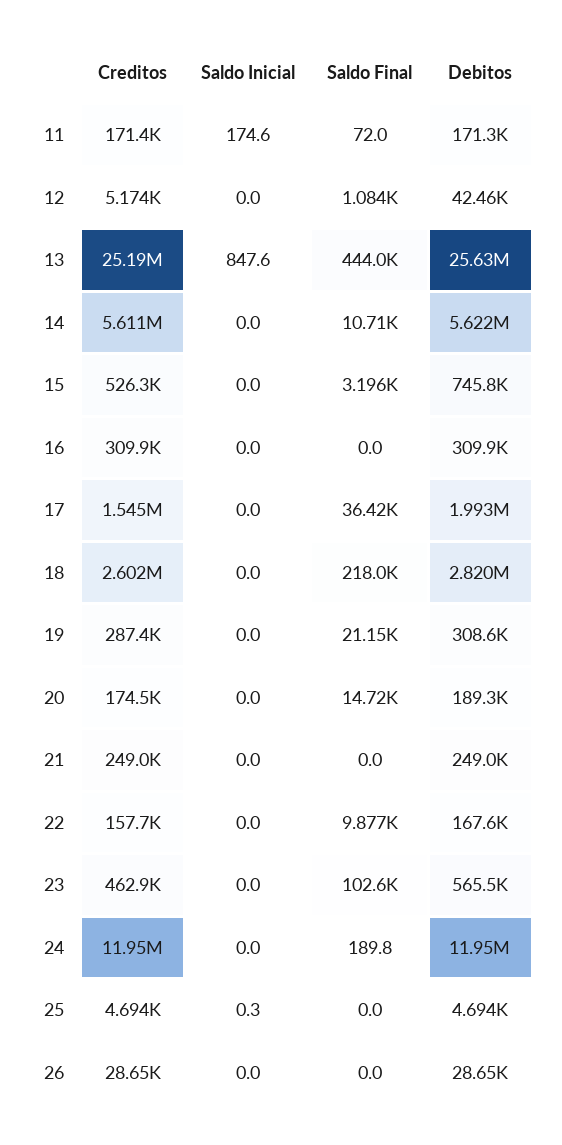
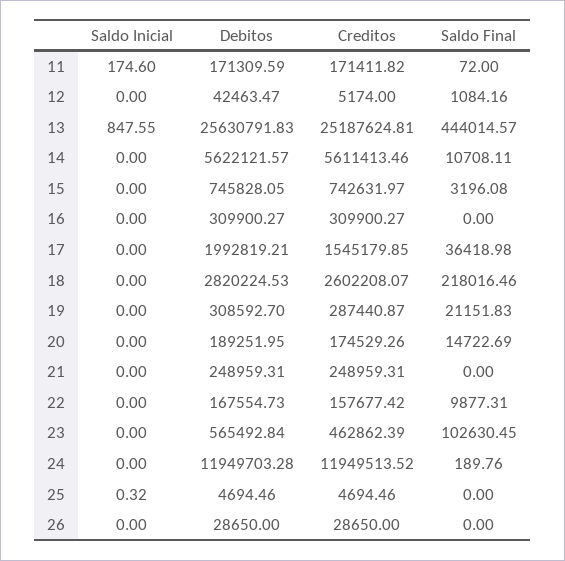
Creditos, 15: 526300 -> 742631.97

